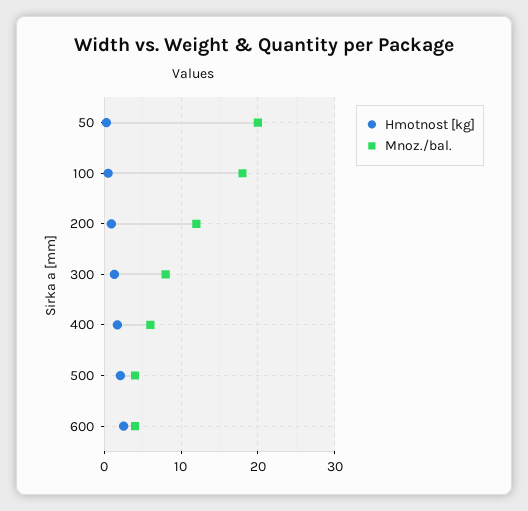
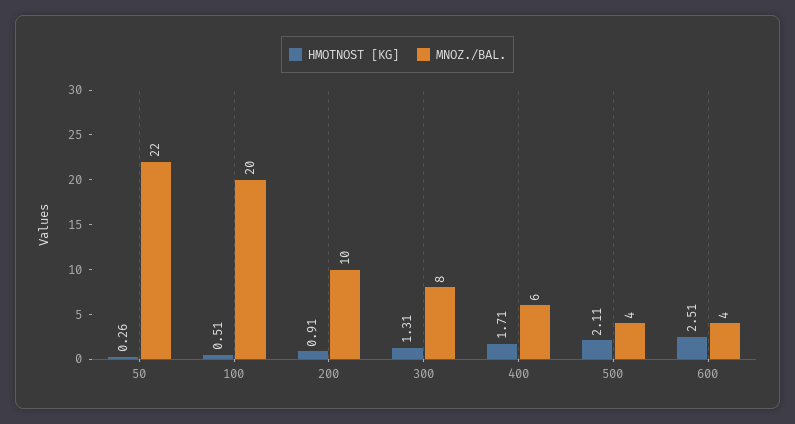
Mnoz./bal., 50: 20 -> 22
Mnoz./bal., 100: 18 -> 20
Mnoz./bal., 200: 12 -> 10

